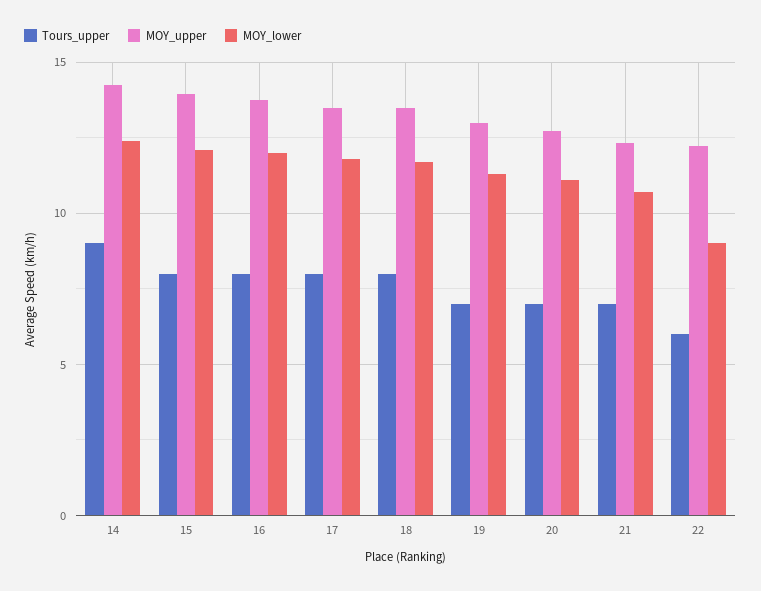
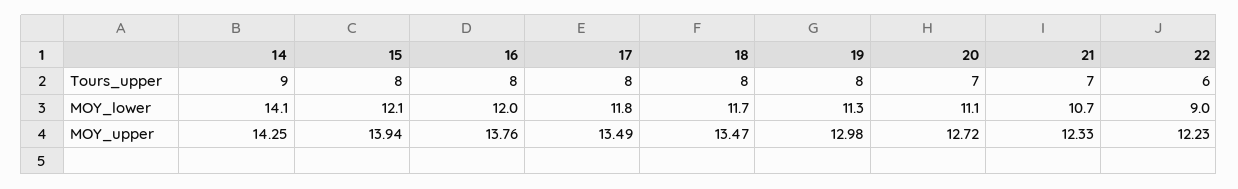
MOY_lower, 14: 12.5 -> 14.1
Tours_upper, 19: 7 -> 8

